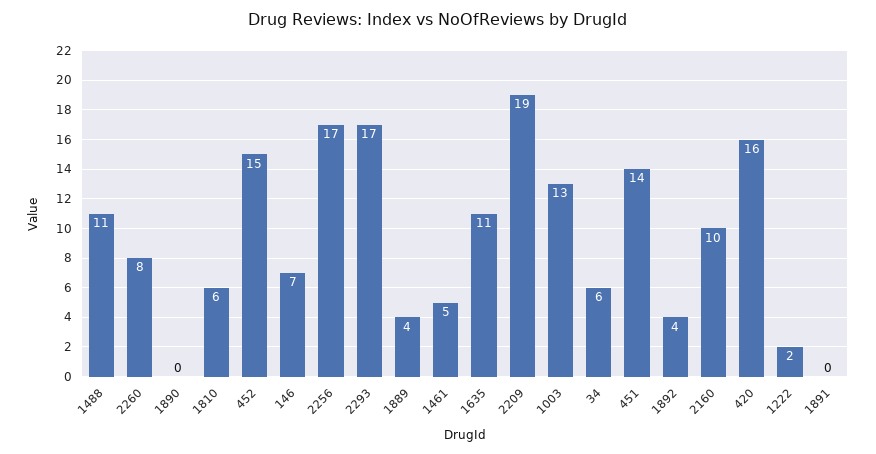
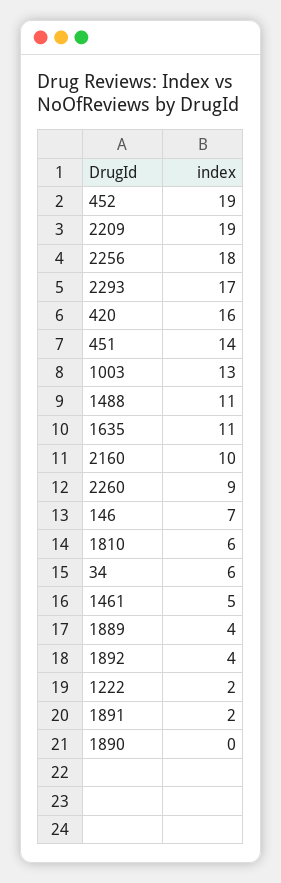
2260: 8 -> 9
452: 15 -> 19
2256: 17 -> 18
1891: 0 -> 2

